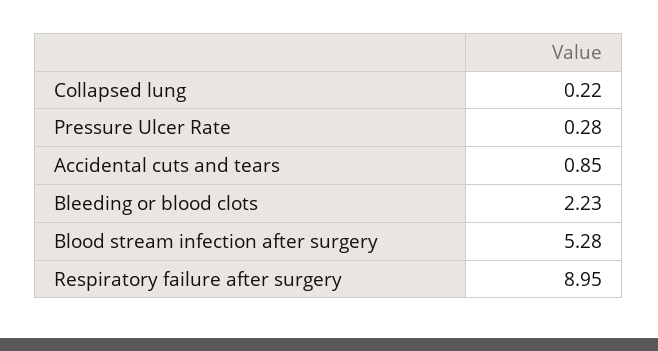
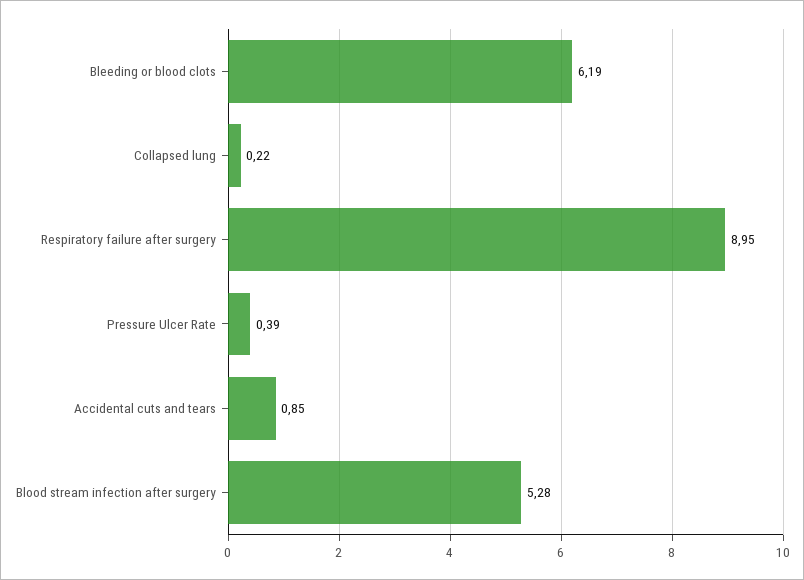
Pressure Ulcer Rate: 0.28 -> 0.39
Bleeding or blood clots: 2.23 -> 6.19

